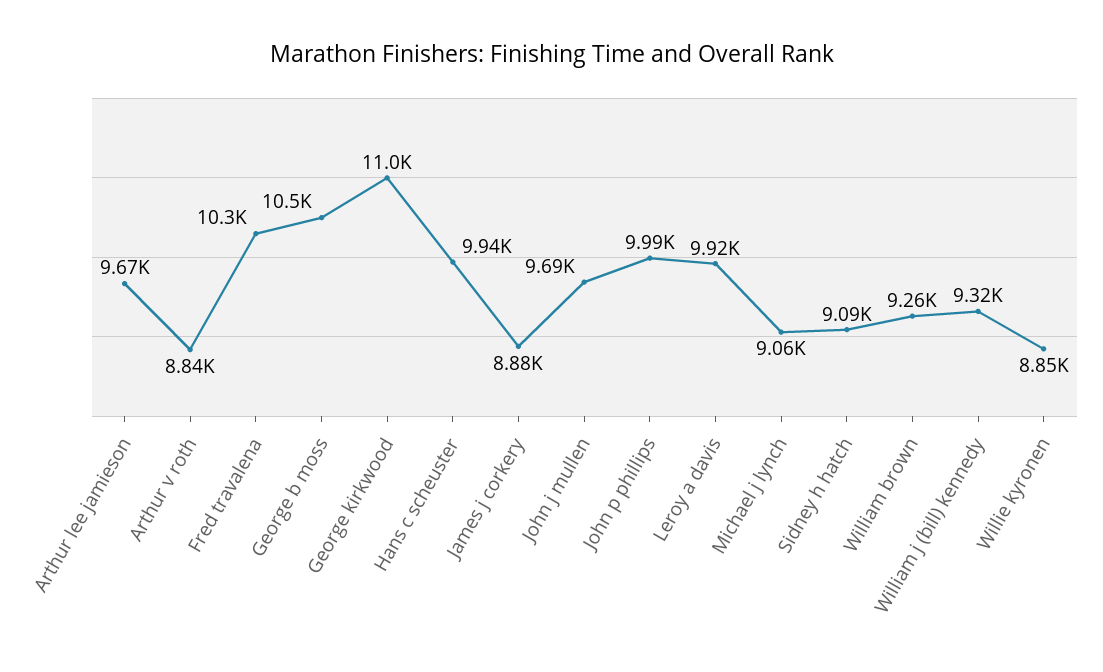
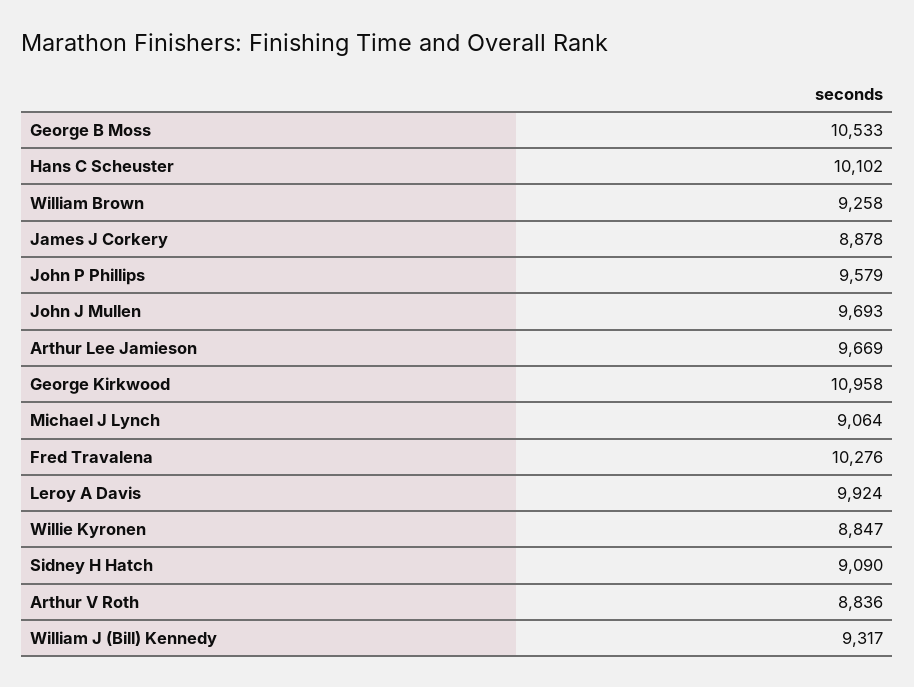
Hans c scheuster: 9940 -> 10102
John p phillips: 9990 -> 9579

